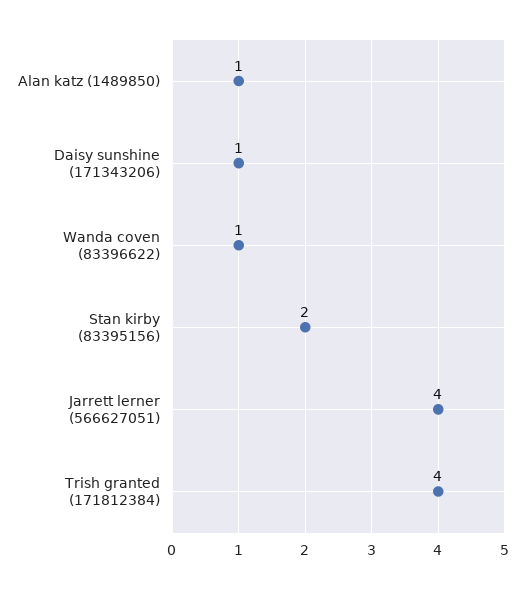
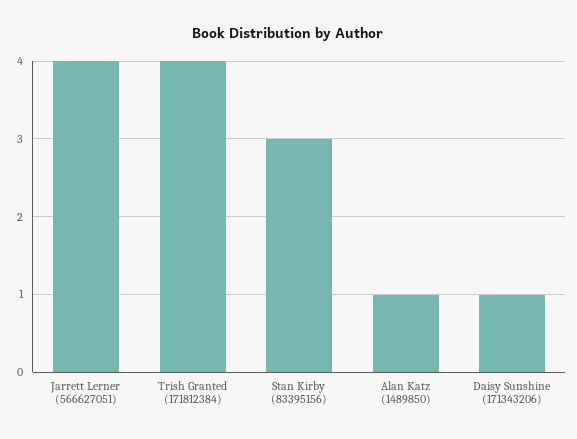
Wanda coven (83396622): 1 -> none
Stan kirby (83395156): 2 -> 3

